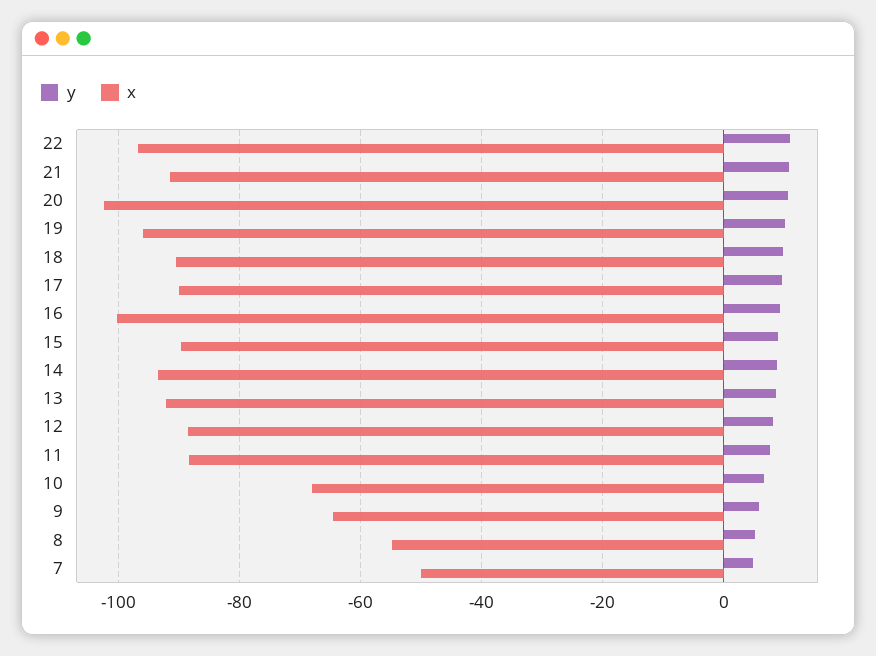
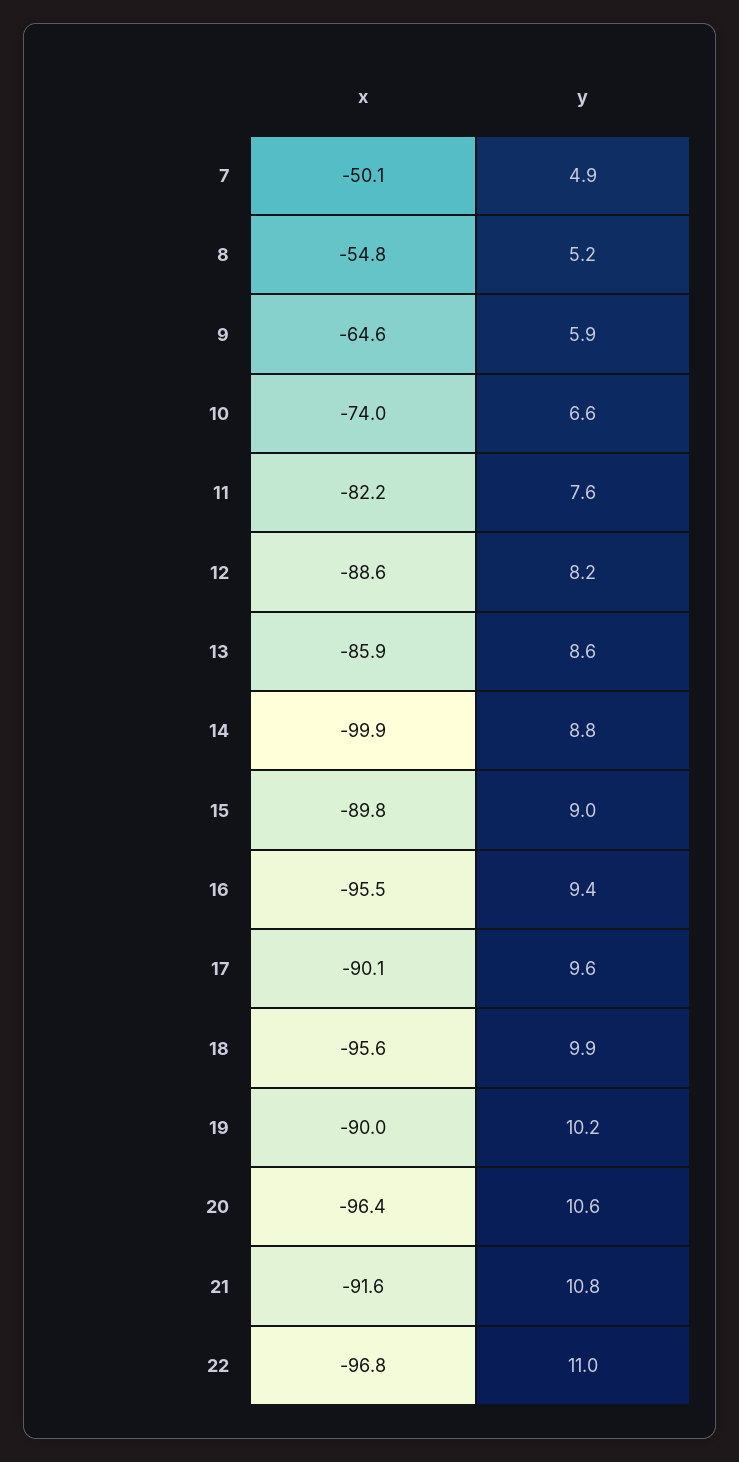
x, 20: -102 -> -96.4
x, 19: -96 -> -90
x, 18: -90 -> -95.6
x, 16: -100 -> -95.5
x, 14: -94 -> -99.9
x, 13: -92 -> -85.9
x, 11: -88 -> -82.2
x, 10: -68 -> -74

